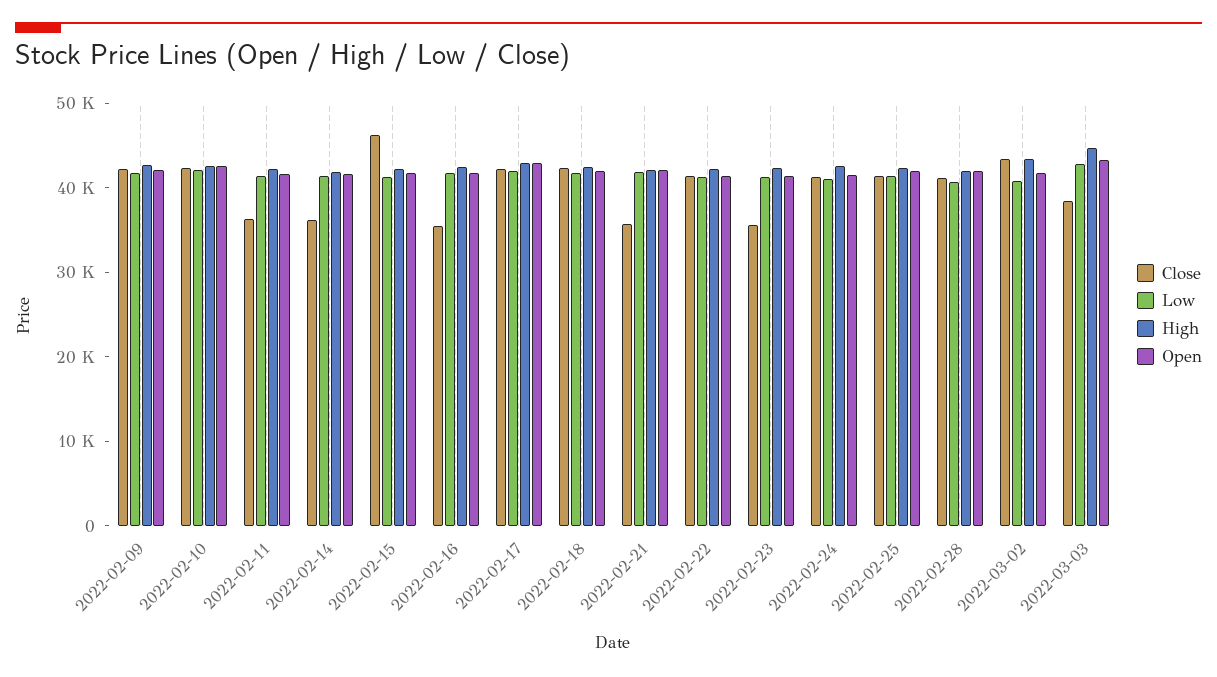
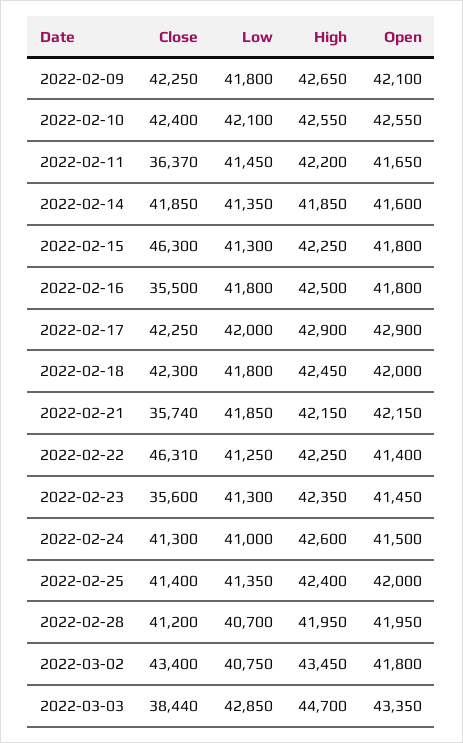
Close, 2022-02-14: 36000 -> 41850
Close, 2022-02-22: 42000 -> 46310

